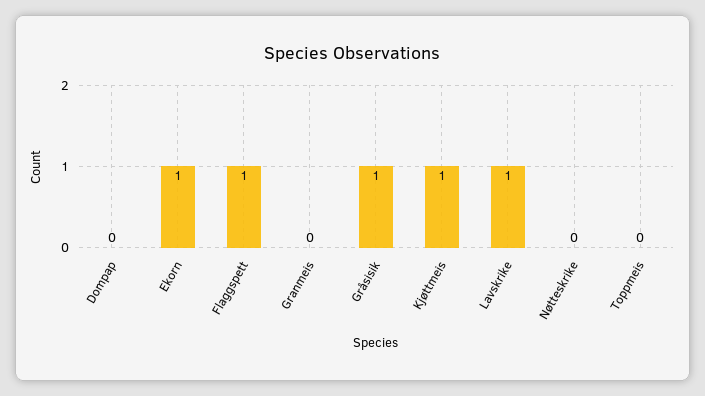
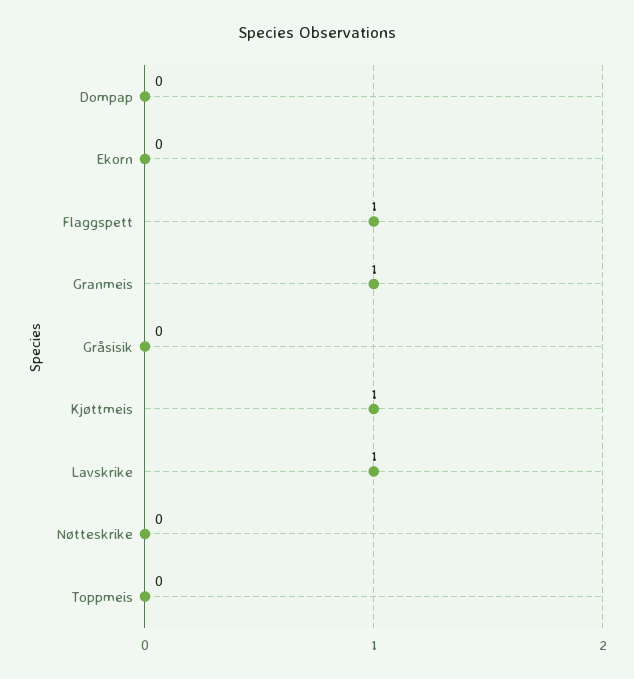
Ekorn: 1 -> 0
Granmeis: 0 -> 1
Gråsisik: 1 -> 0

